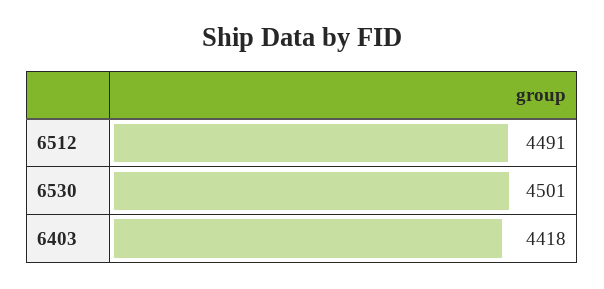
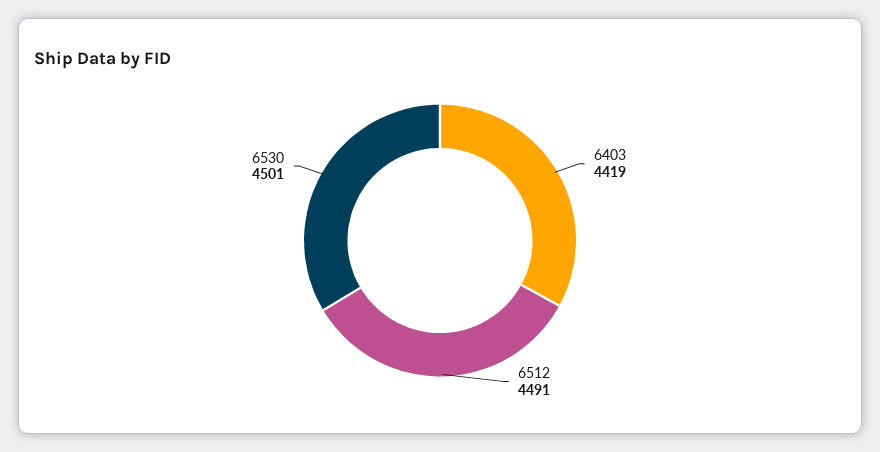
6403: 4418 -> 4419

